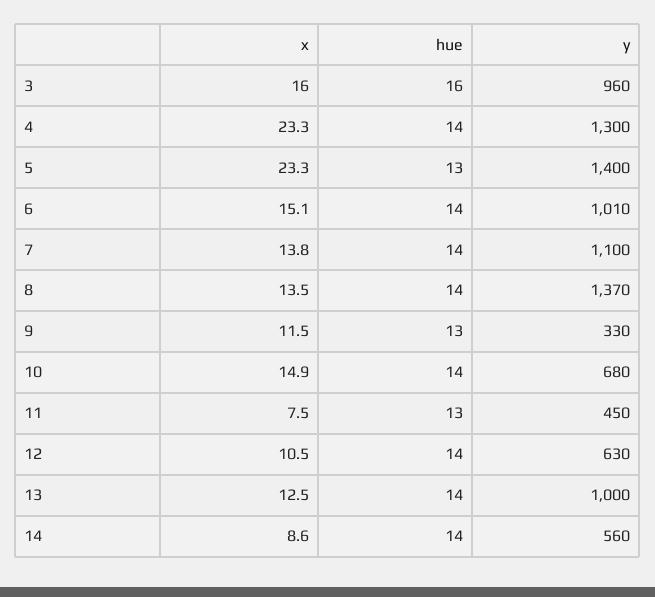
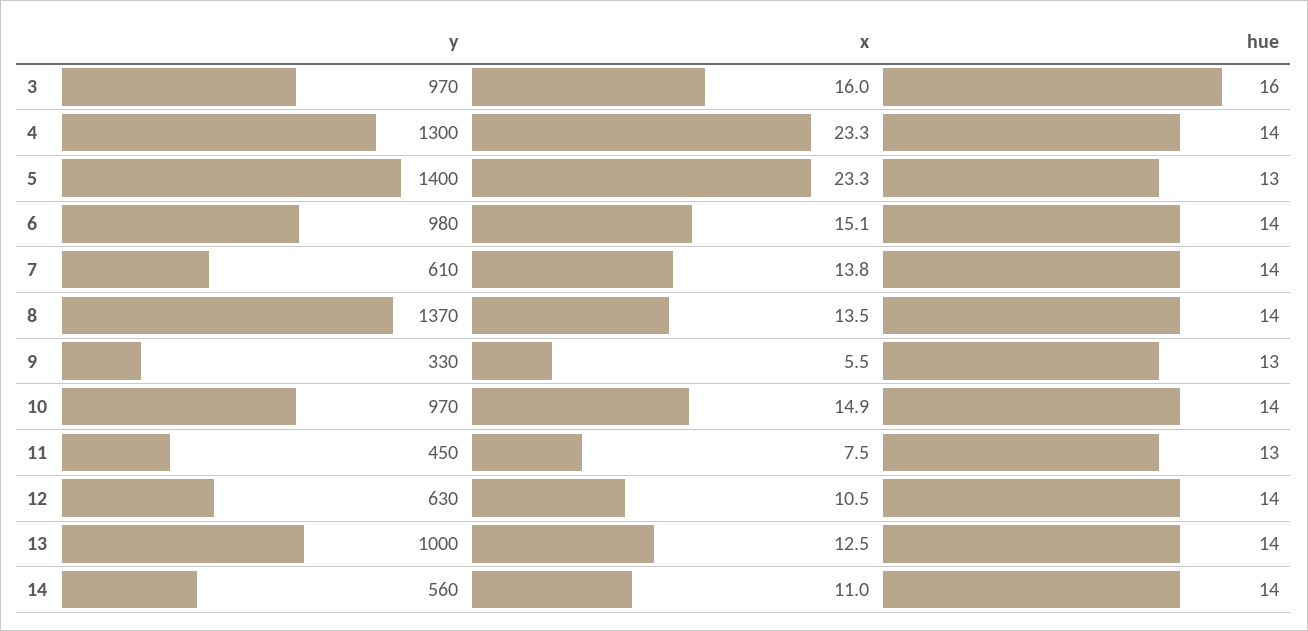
y, 3: 960 -> 970
y, 6: 1010 -> 980
y, 7: 1100 -> 610
x, 9: 11.5 -> 5.5
y, 10: 680 -> 970
x, 14: 8.6 -> 11

